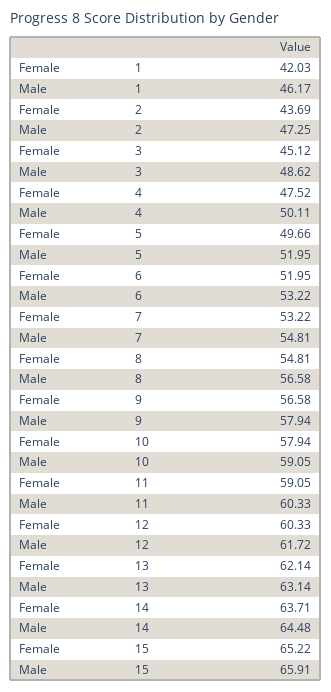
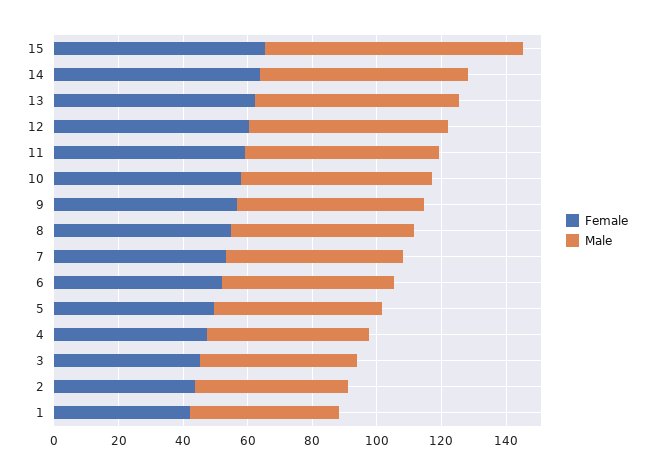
Male, 15: 65.91 -> 80

